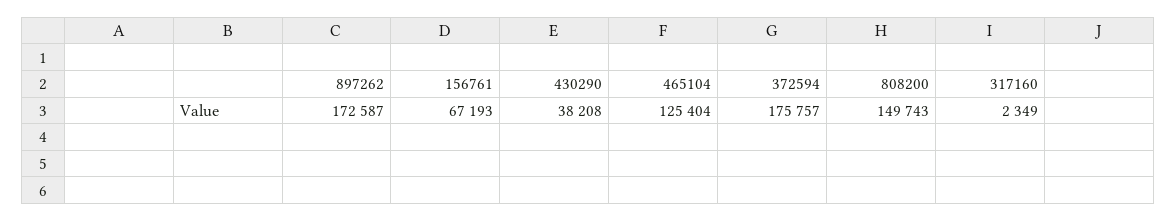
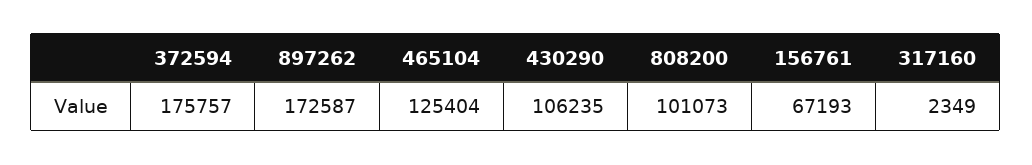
430290: 38208 -> 106235
808200: 149743 -> 101073

